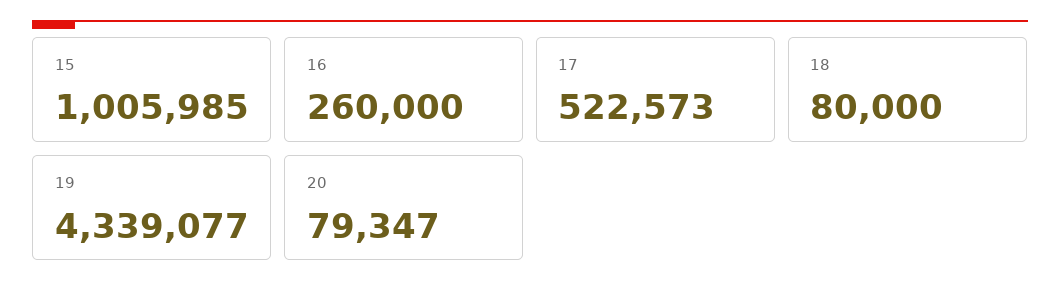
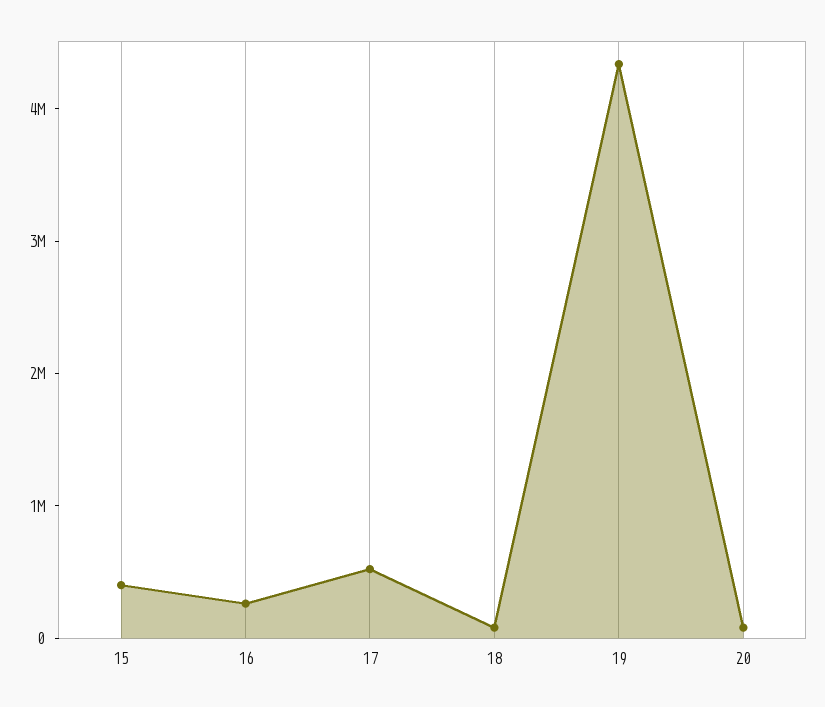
15: 1005985 -> 400000

